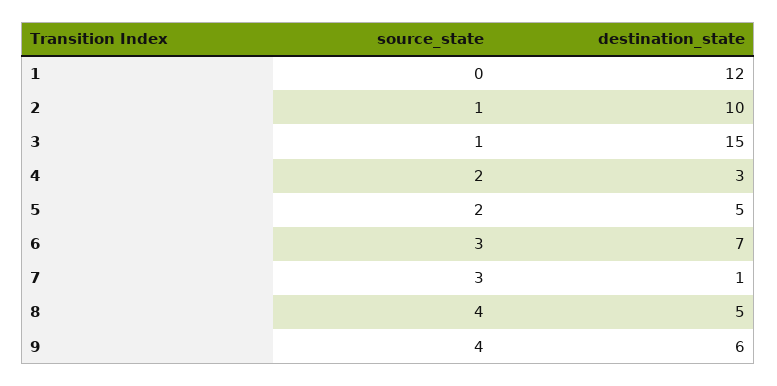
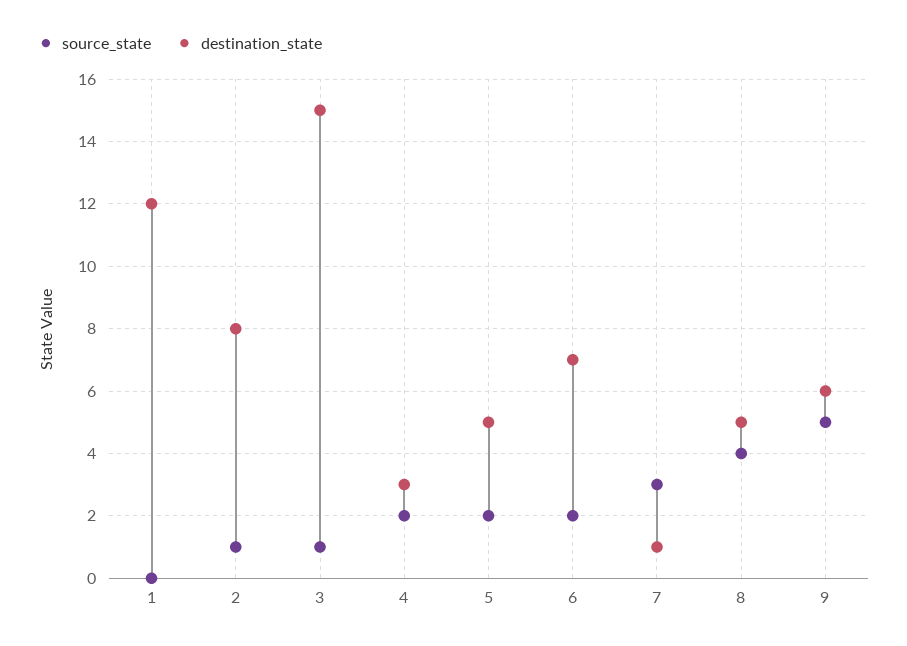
destination_state, 2: 10 -> 8
source_state, 6: 3 -> 2
source_state, 9: 4 -> 5

